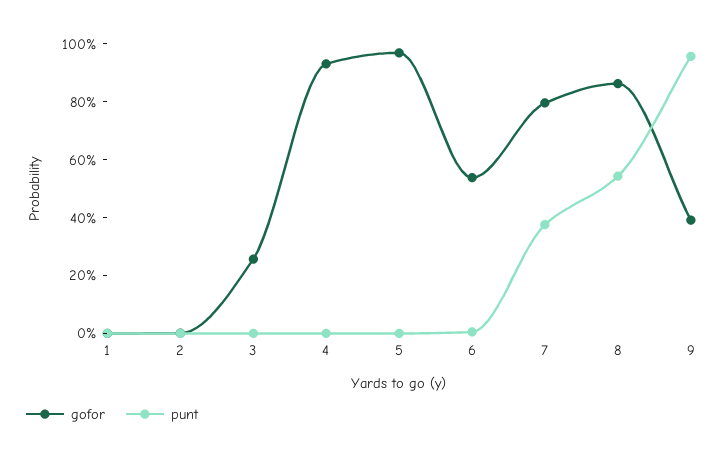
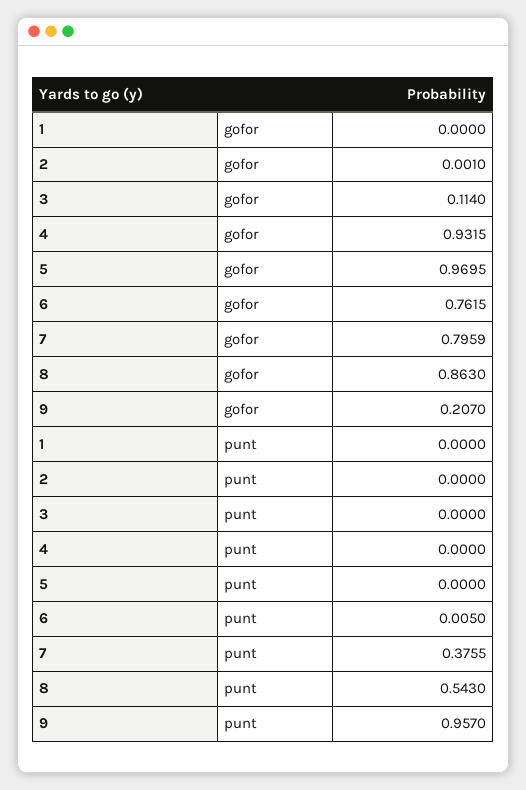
gofor, 3: 0.25 -> 0.114
gofor, 6: 0.55 -> 0.7615
gofor, 9: 0.4 -> 0.207

